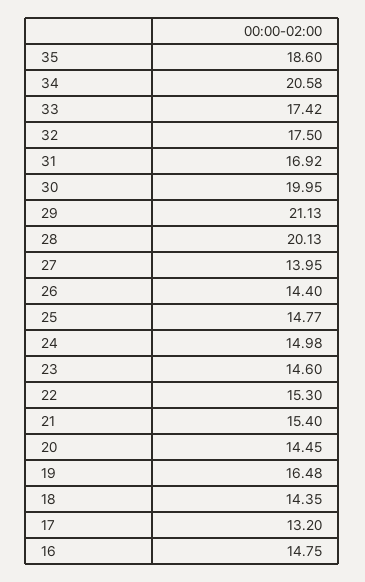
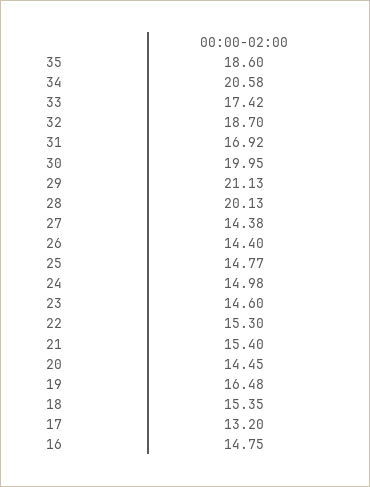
32: 17.5 -> 18.7
27: 13.95 -> 14.38
18: 14.35 -> 15.35

